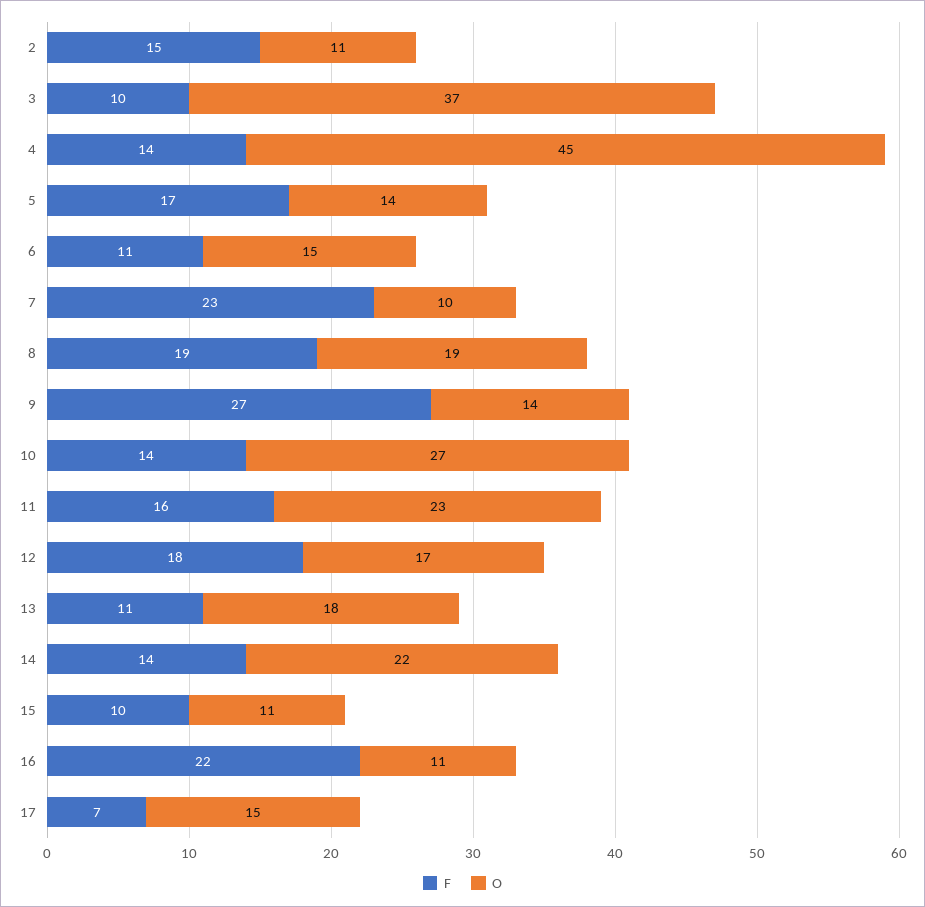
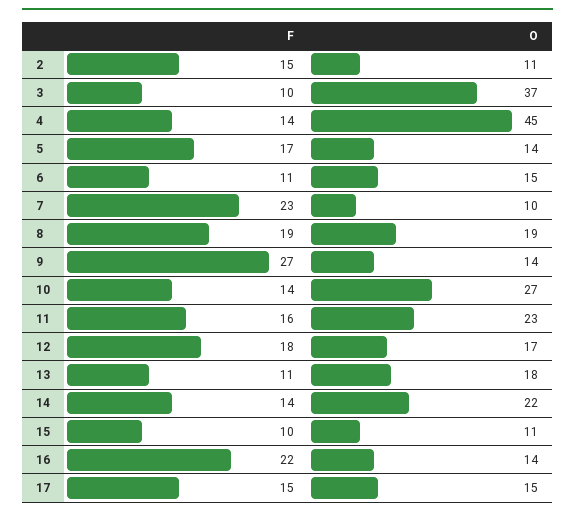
O, 16: 11 -> 14
F, 17: 7 -> 15

